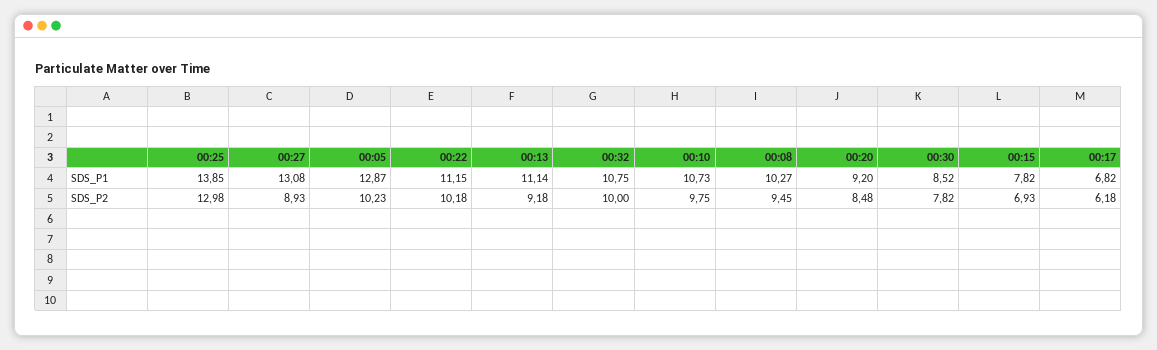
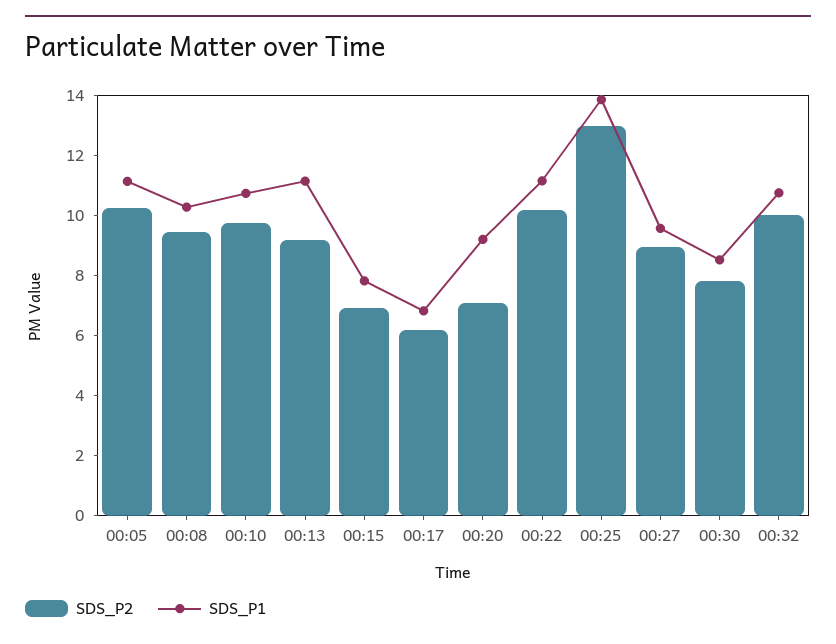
SDS_P1, 00:27: 13.08 -> 9.5
SDS_P1, 00:05: 12.87 -> 11
SDS_P2, 00:20: 8.48 -> 7

